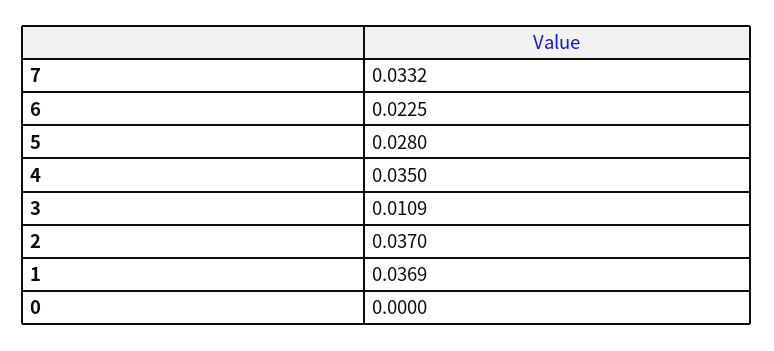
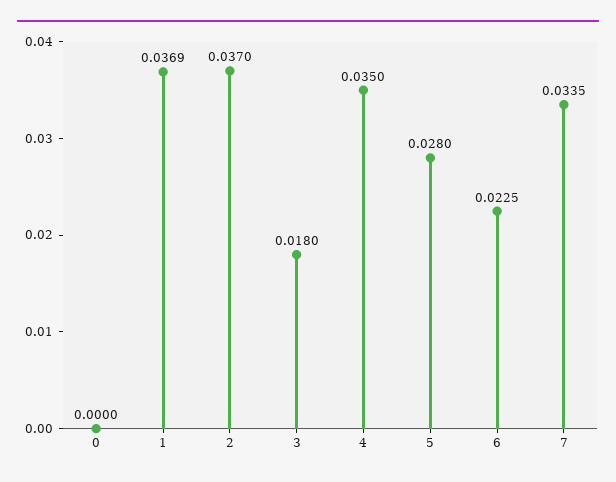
7: 0.0332 -> 0.0335
3: 0.0109 -> 0.018

